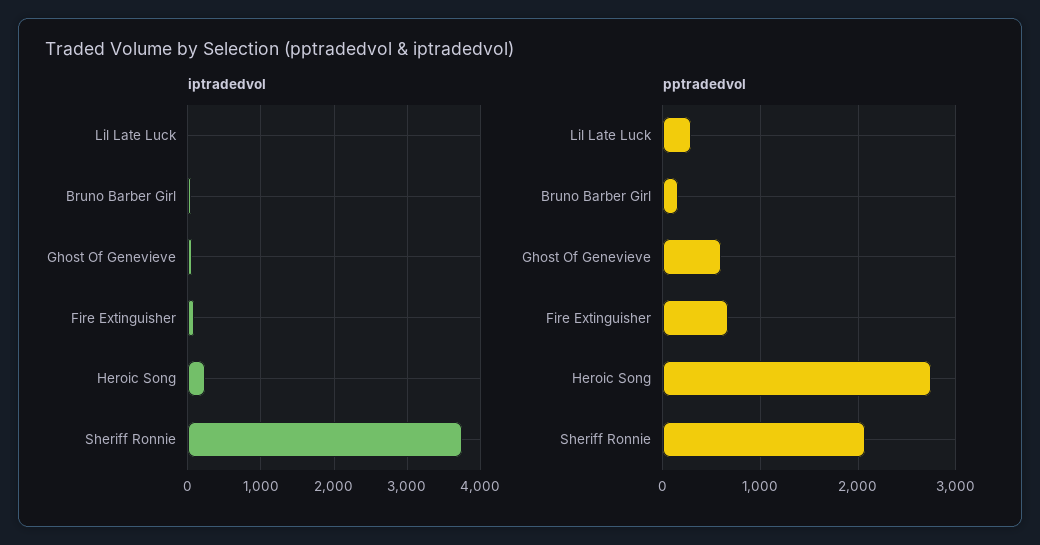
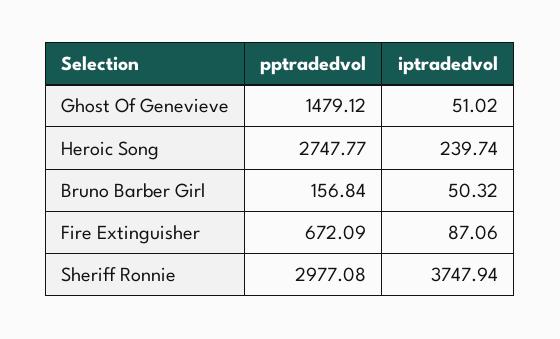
iptradedvol, Lil Late Luck: 0 -> none
pptradedvol, Lil Late Luck: 300 -> none
pptradedvol, Ghost Of Genevieve: 600 -> 1479.12
pptradedvol, Sheriff Ronnie: 2100 -> 2977.08

